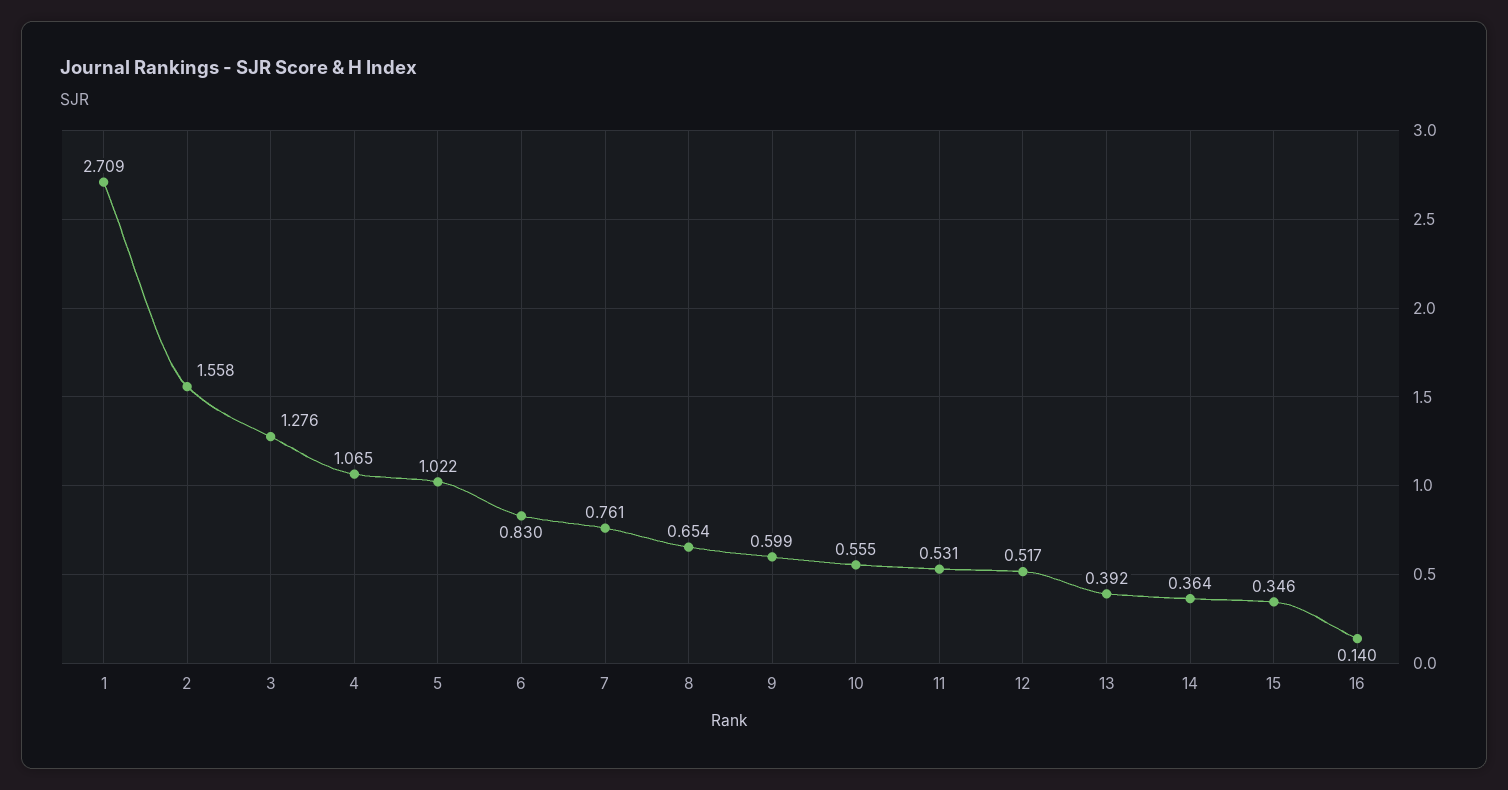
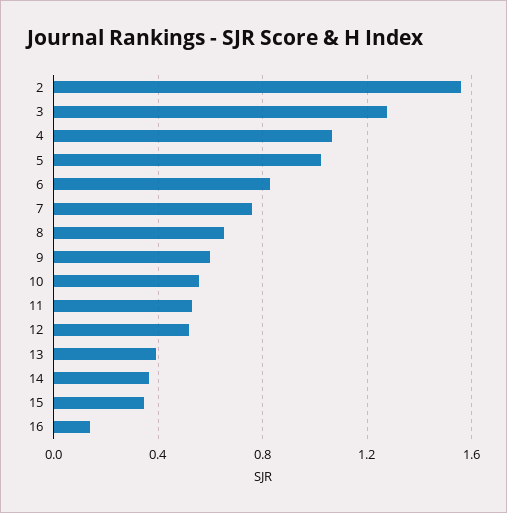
1: 2.709 -> none

